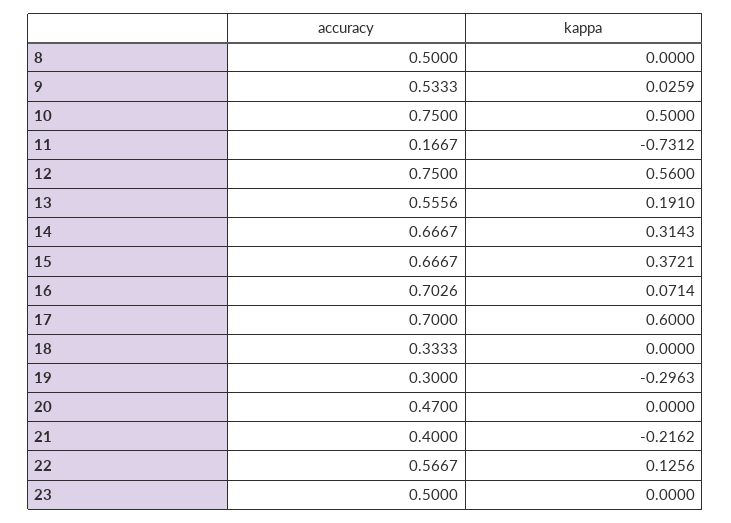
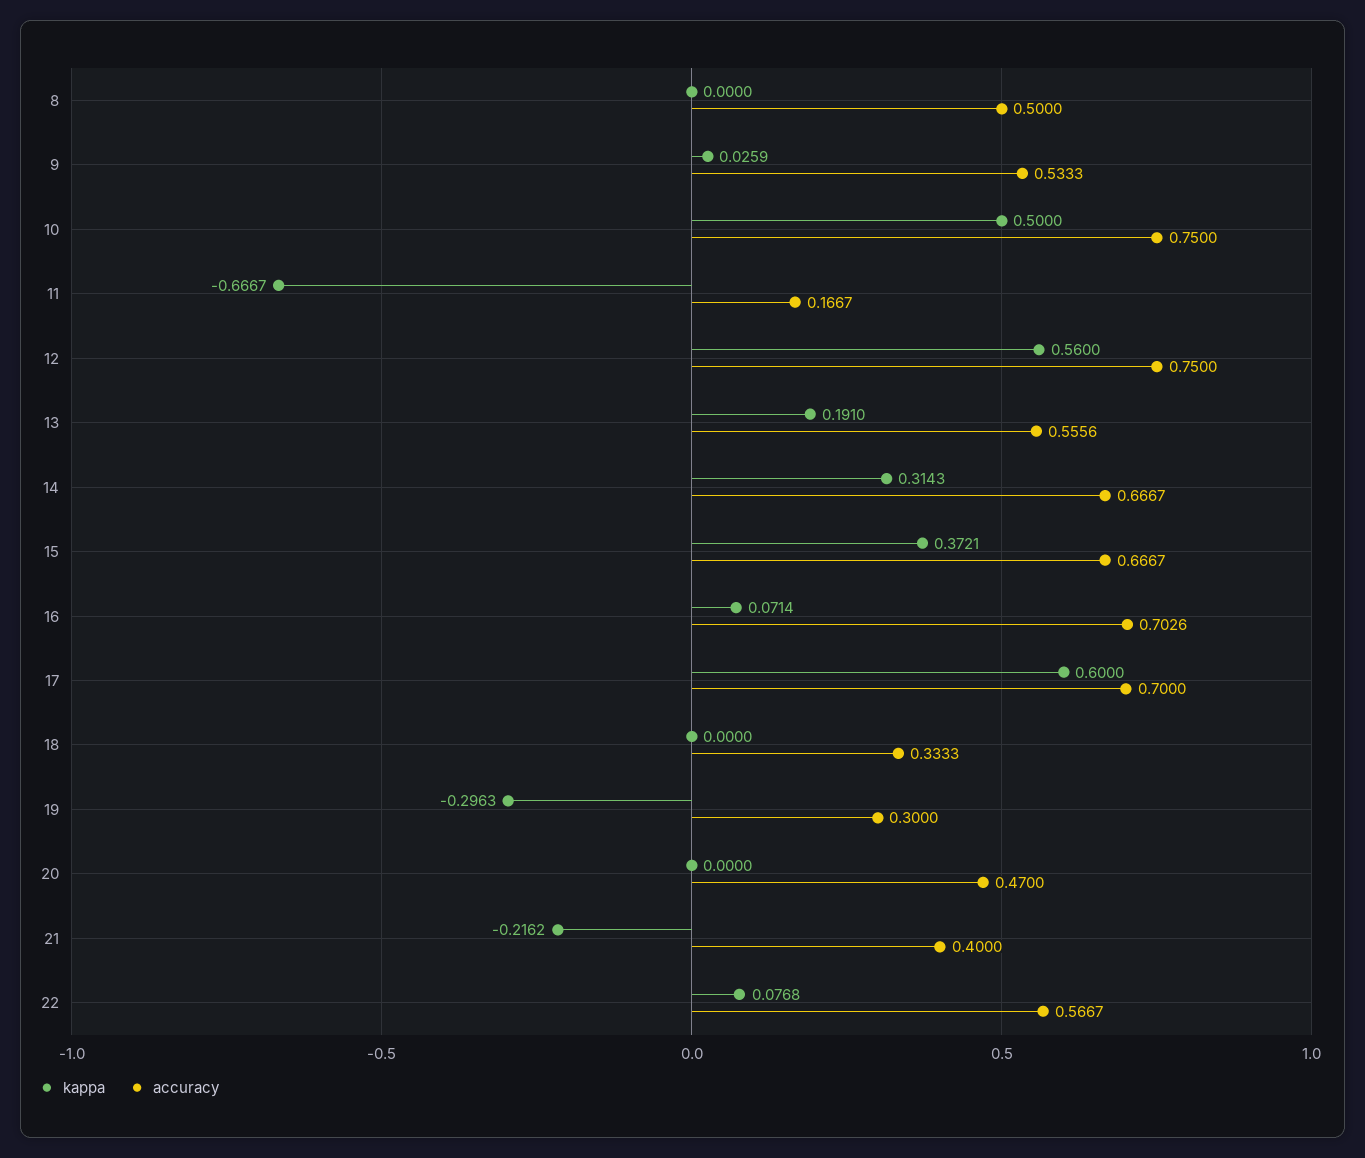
kappa, 11: -0.7312 -> -0.6667
kappa, 22: 0.1256 -> 0.0768
accuracy, 23: 0.5 -> none
kappa, 23: 0 -> none

